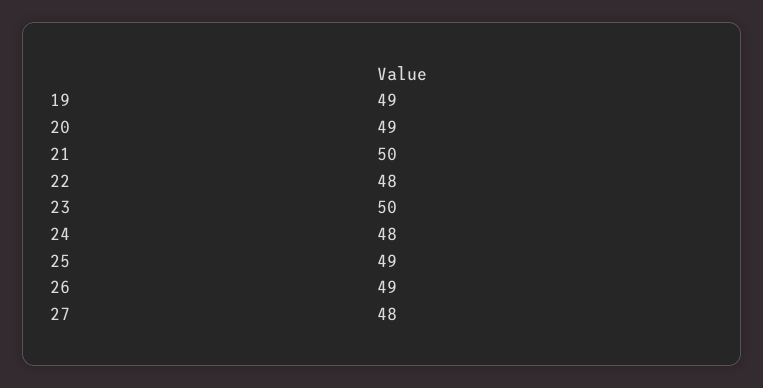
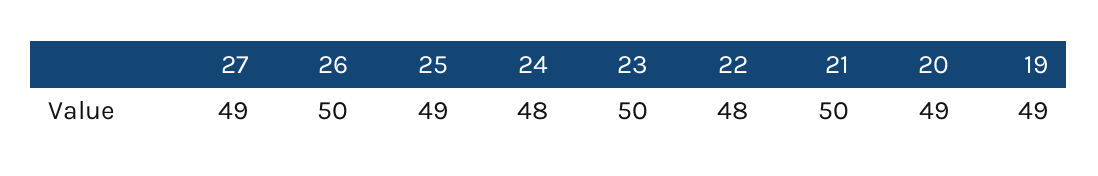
26: 49 -> 50
27: 48 -> 49

